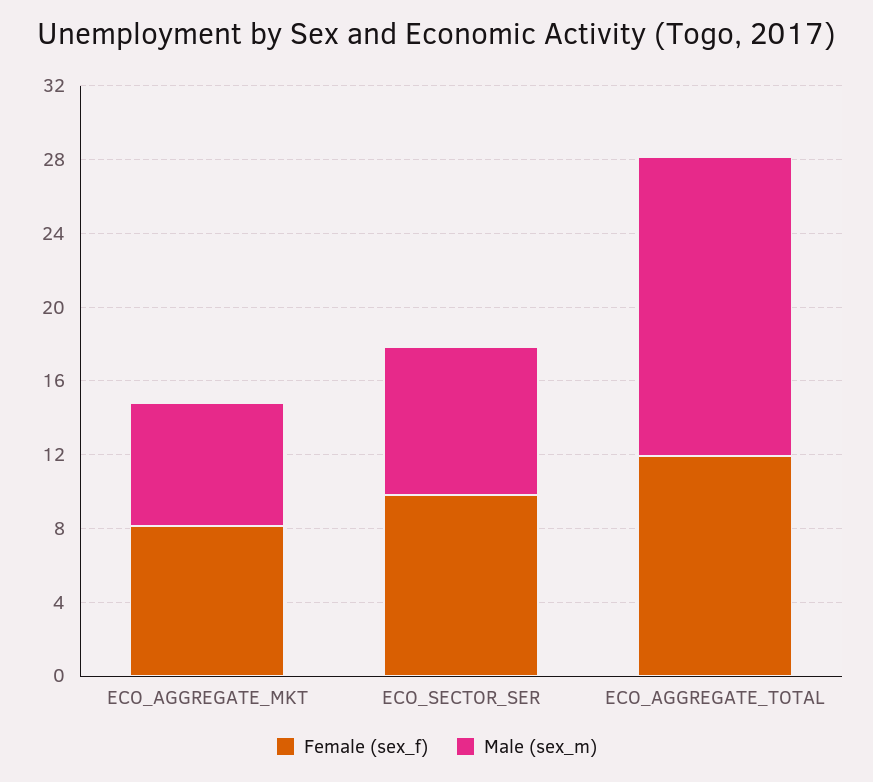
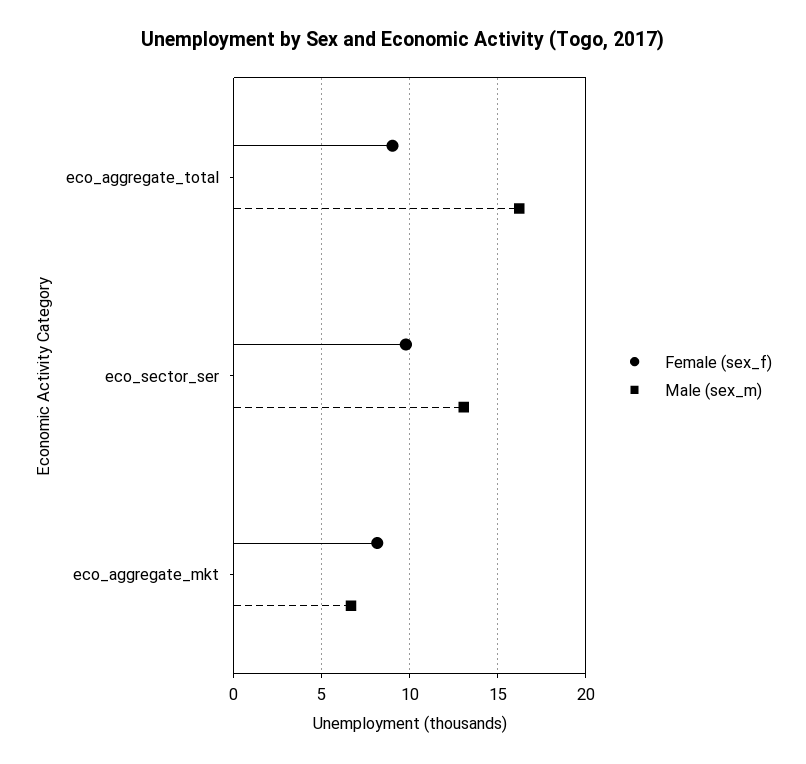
Male (sex_m), ECO_SECTOR_SER: 8 -> 13
Female (sex_f), ECO_AGGREGATE_TOTAL: 12 -> 9

